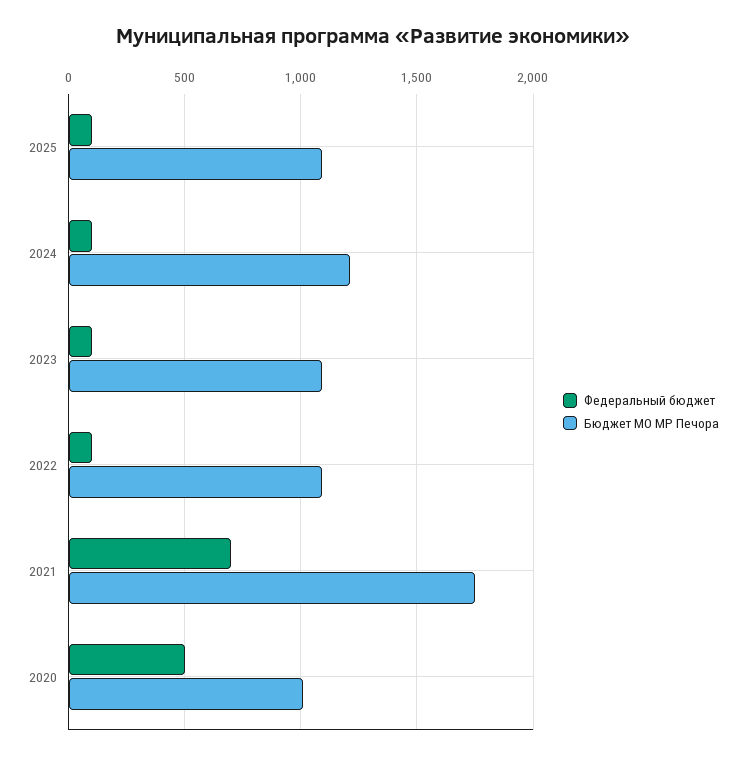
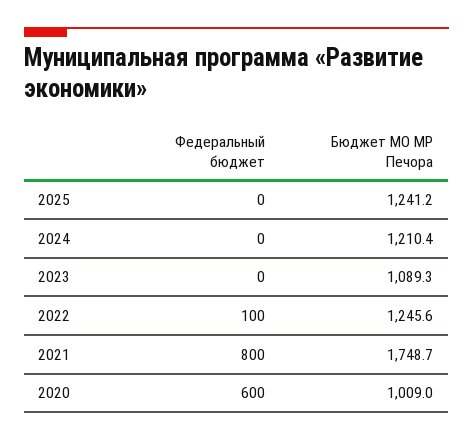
Федеральный бюджет, 2025: 100 -> 0
Бюджет МО МР Печора, 2025: 1100 -> 1241.2
Федеральный бюджет, 2024: 100 -> 0
Федеральный бюджет, 2023: 100 -> 0
Бюджет МО МР Печора, 2022: 1100 -> 1245.6
Федеральный бюджет, 2021: 700 -> 800
Федеральный бюджет, 2020: 500 -> 600

